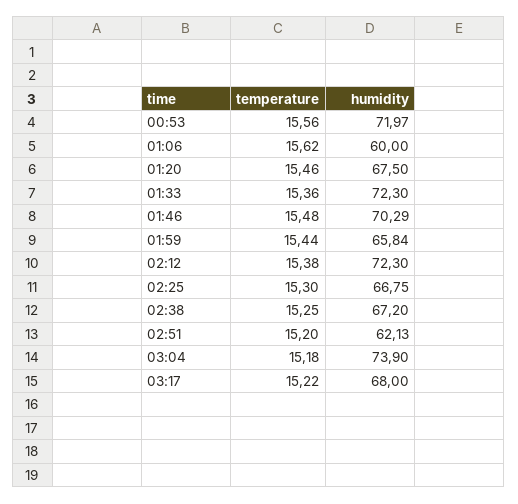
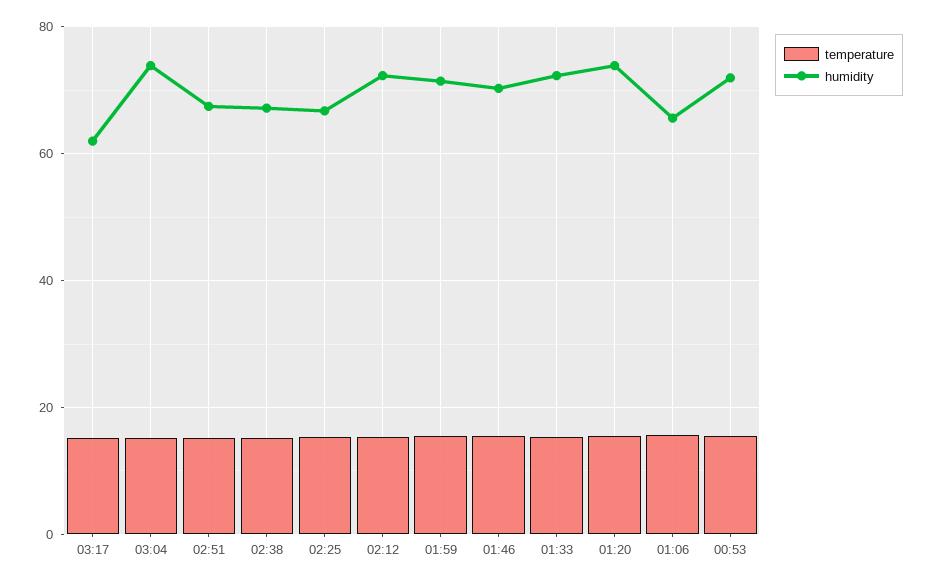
humidity, 01:06: 60 -> 66
humidity, 01:20: 67.5 -> 74
humidity, 01:59: 65.84 -> 72
humidity, 02:51: 62.13 -> 68
humidity, 03:17: 68 -> 62

